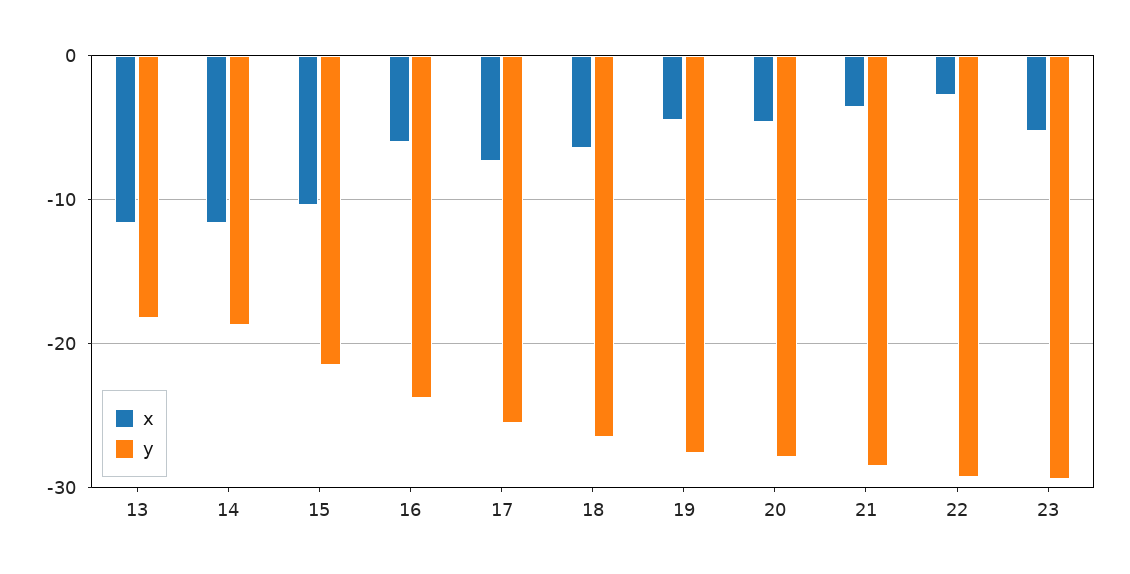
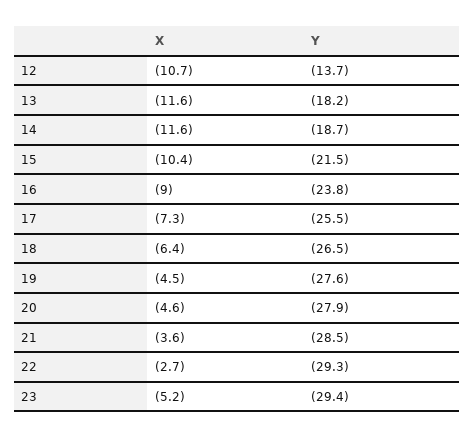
x, 16: -6 -> -9
x, 12: none -> -10.7
y, 12: none -> -13.7

